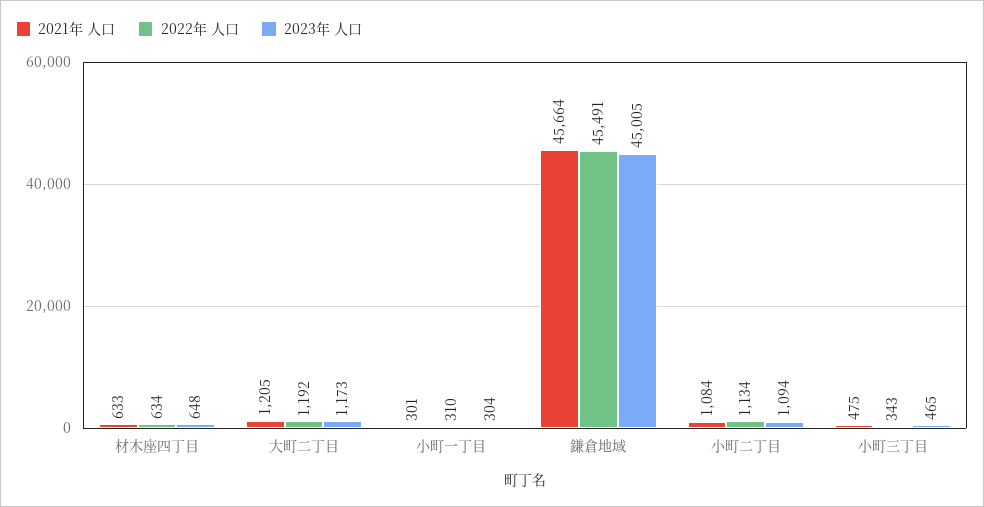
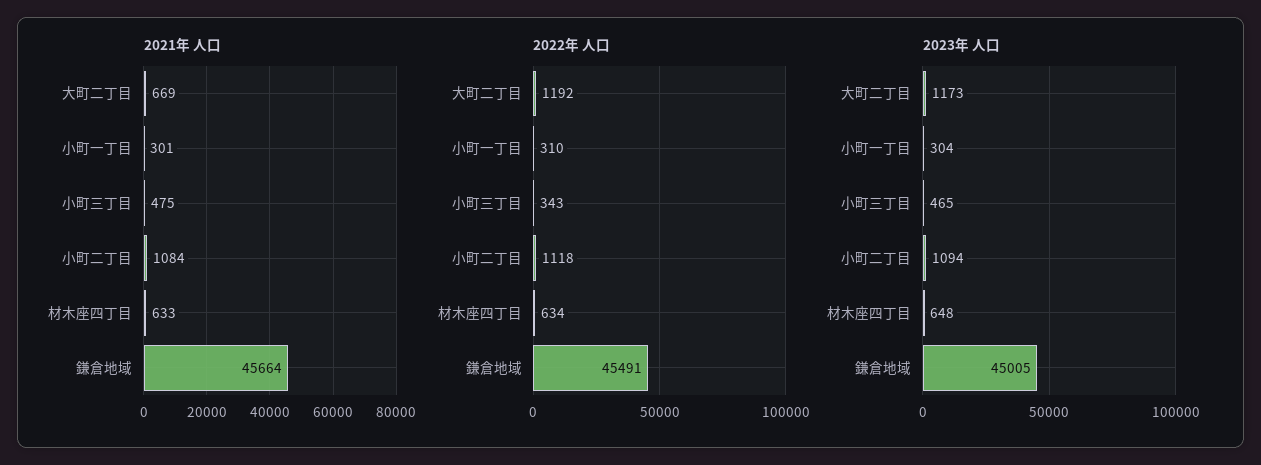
2021年 人口, 大町二丁目: 1205 -> 669
2022年 人口, 小町二丁目: 1134 -> 1118

